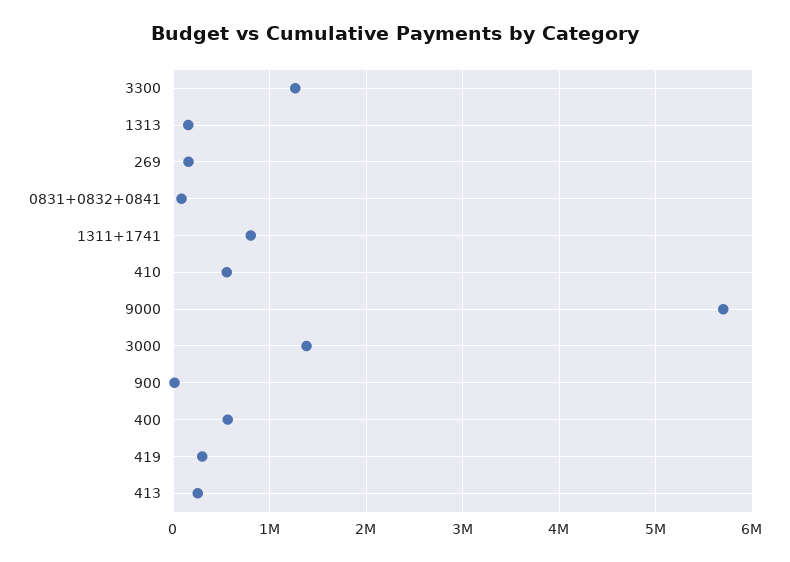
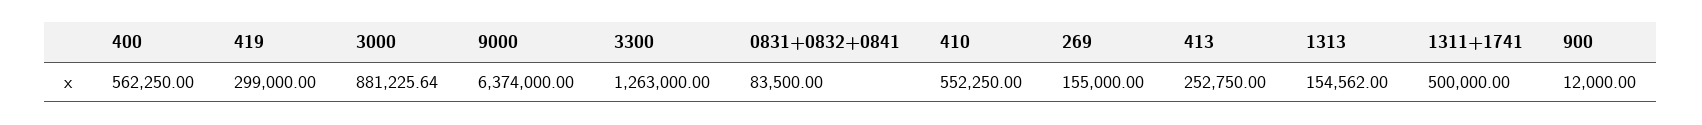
1311+1741: 800000 -> 500000
9000: 5700000 -> 6374000
3000: 1400000 -> 881225.64

